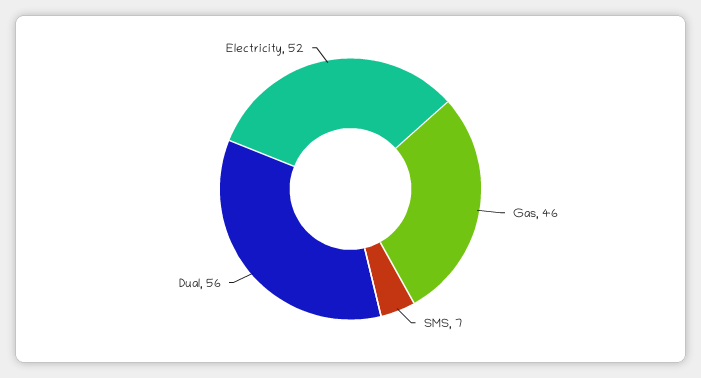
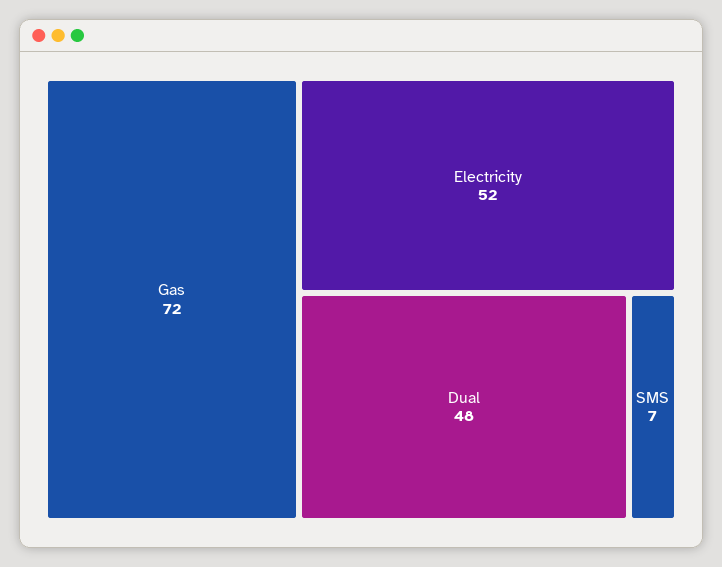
Gas: 46 -> 72
Dual: 56 -> 48

